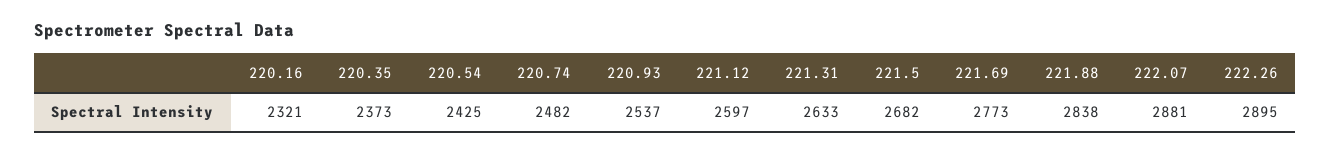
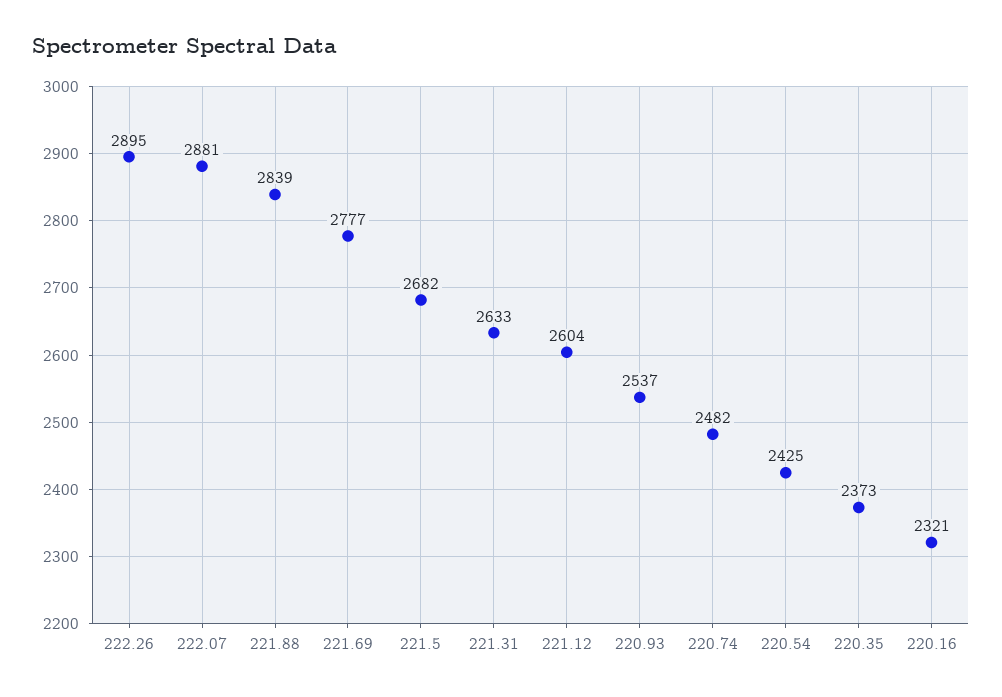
221.12: 2597 -> 2604
221.69: 2773 -> 2777
221.88: 2838 -> 2839

